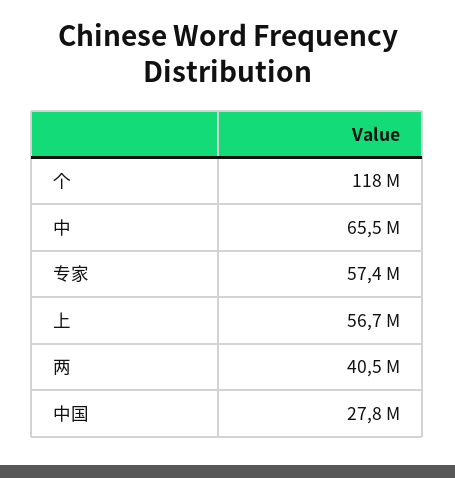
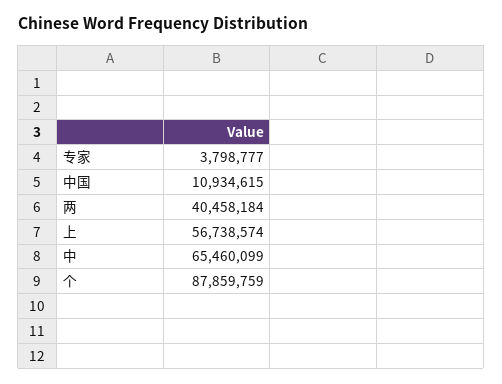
个: 118000000 -> 87859759
专家: 57400000 -> 3798777
中国: 27800000 -> 10934615

